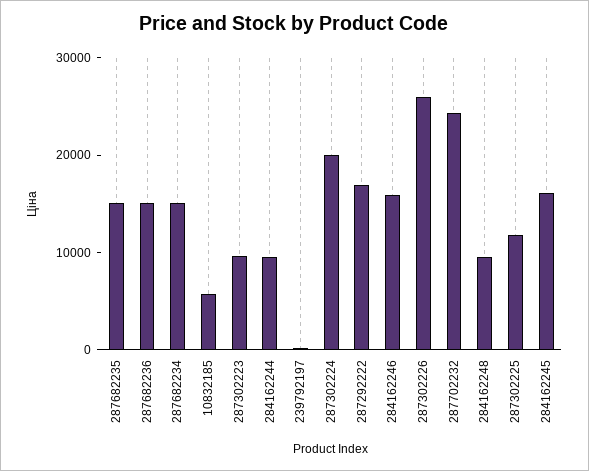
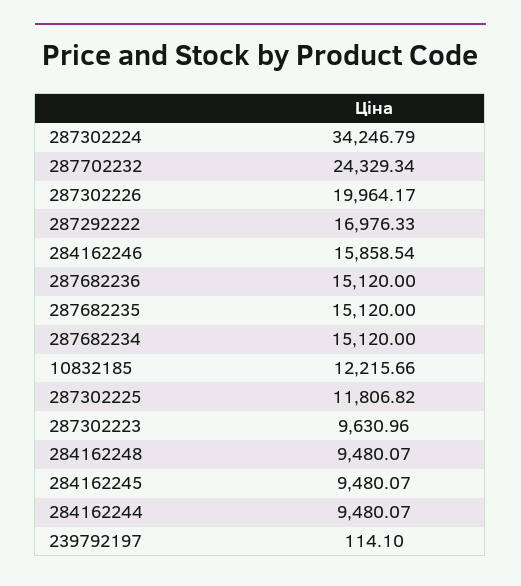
10832185: 6000 -> 12215.66
287302224: 20000 -> 34246.79
287302226: 26000 -> 19964.17
284162245: 16000 -> 9480.07

